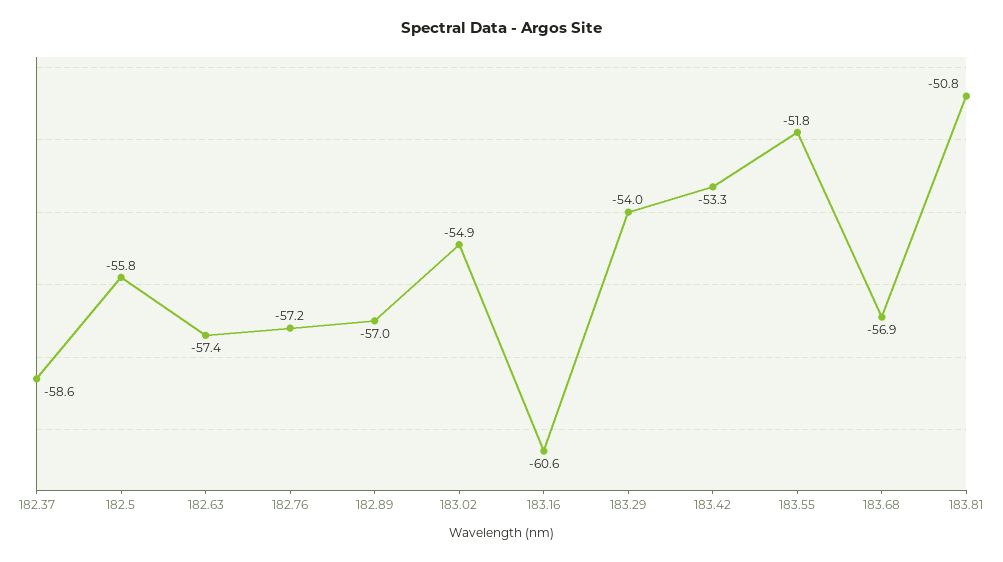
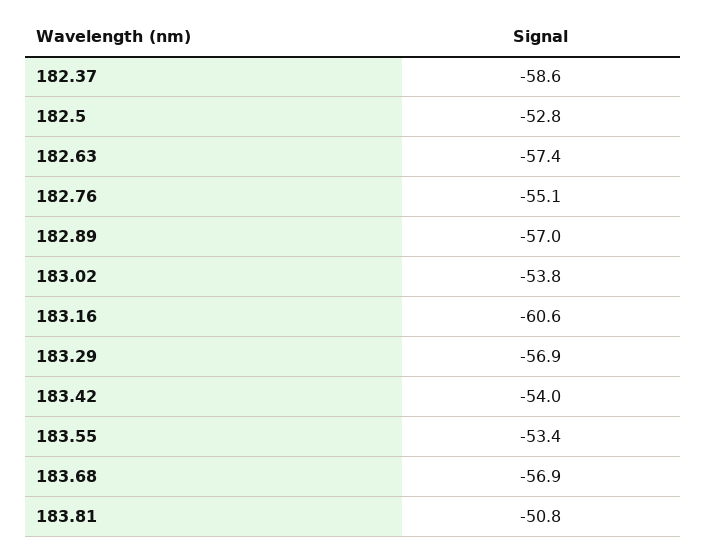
182.5: -55.8 -> -52.8
182.76: -57.2 -> -55.1
183.02: -54.9 -> -53.8
183.29: -54 -> -56.9
183.42: -53.3 -> -54
183.55: -51.8 -> -53.4

